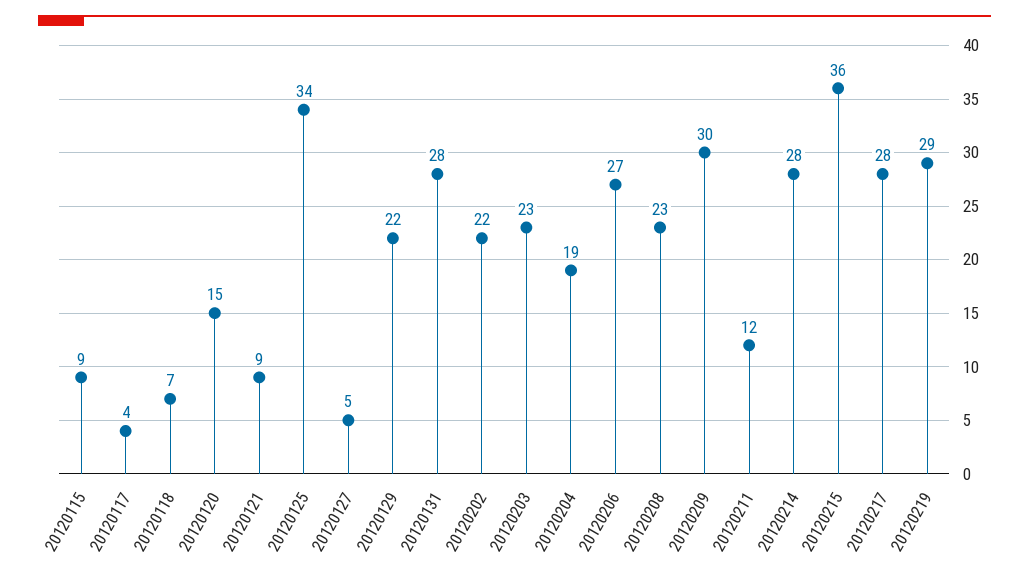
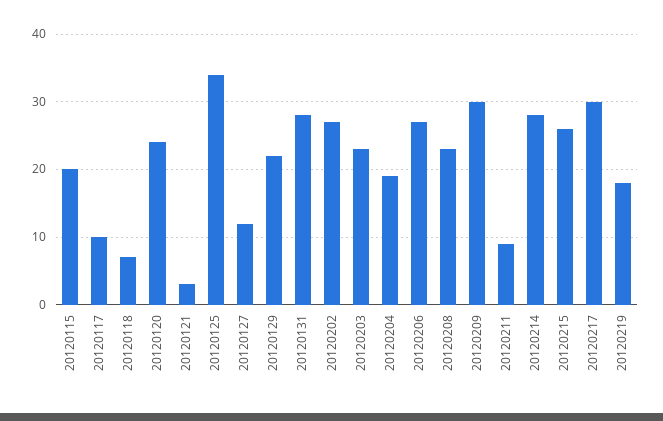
20120115: 9 -> 20
20120117: 4 -> 10
20120120: 15 -> 24
20120121: 9 -> 3
20120127: 5 -> 12
20120202: 22 -> 27
20120211: 12 -> 9
20120215: 36 -> 26
20120217: 28 -> 30
20120219: 29 -> 18

